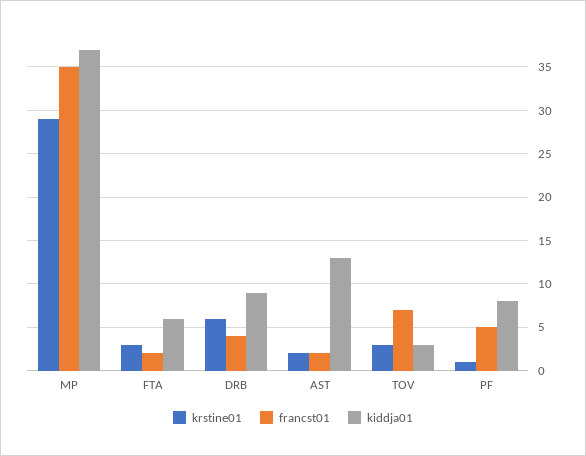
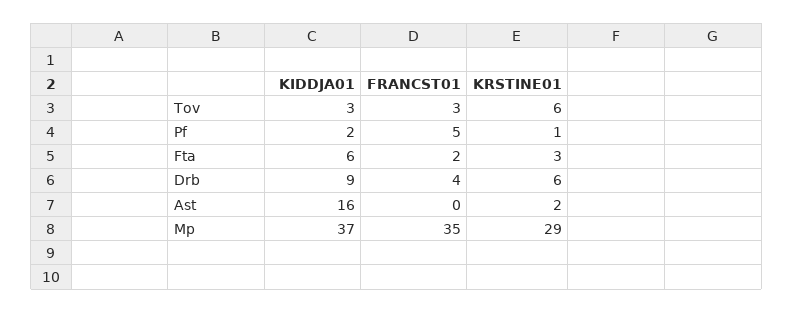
francst01, AST: 2 -> 0
kiddja01, AST: 13 -> 16
krstine01, TOV: 3 -> 6
francst01, TOV: 7 -> 3
kiddja01, PF: 8 -> 2

